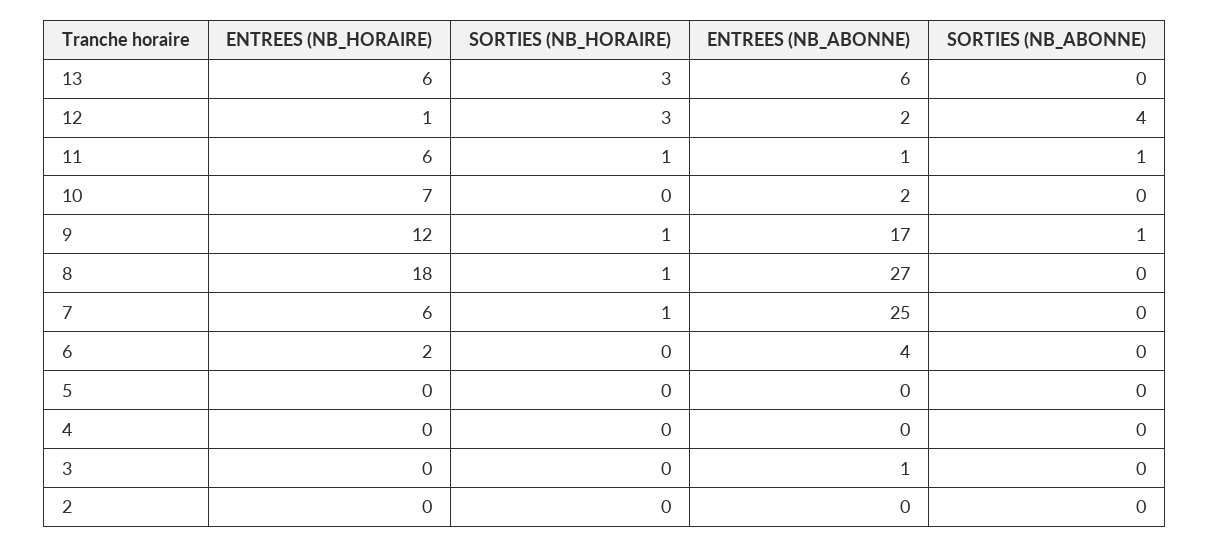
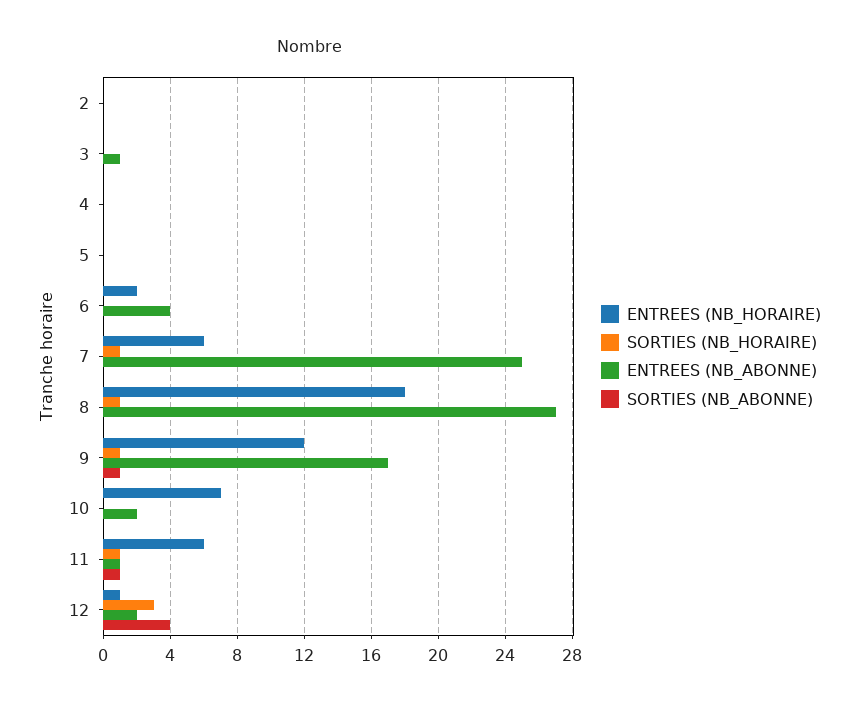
ENTREES (NB_HORAIRE), 13: 6 -> none
SORTIES (NB_HORAIRE), 13: 3 -> none
ENTREES (NB_ABONNE), 13: 6 -> none
SORTIES (NB_ABONNE), 13: 0 -> none

